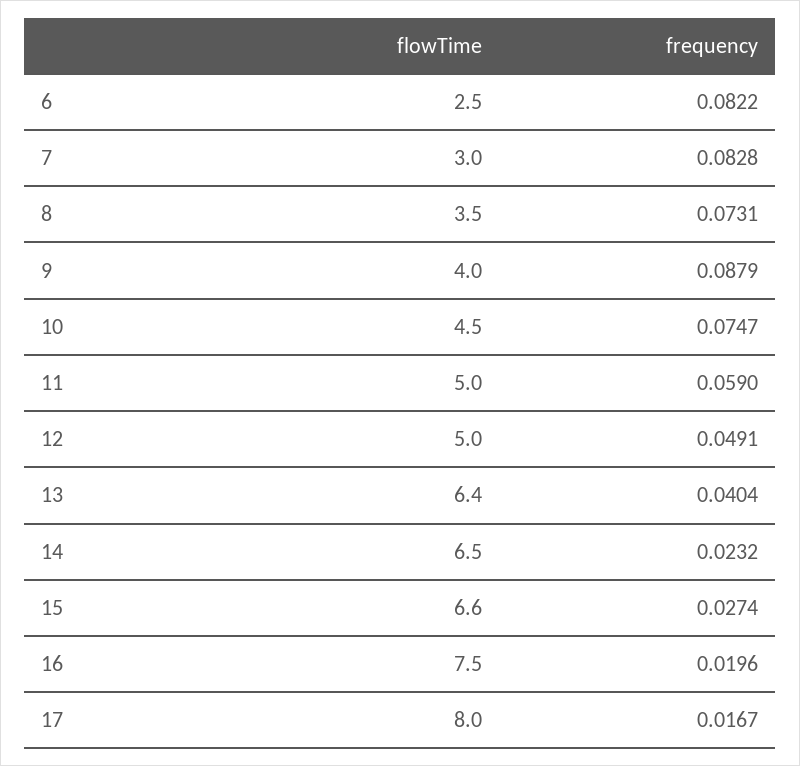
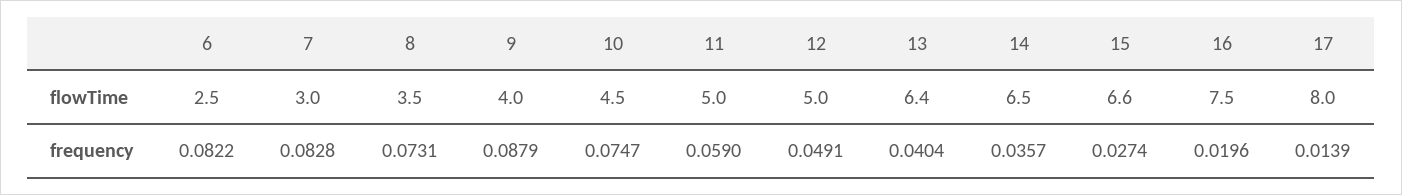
frequency, 14: 0.0232 -> 0.0357
frequency, 17: 0.0167 -> 0.0139

